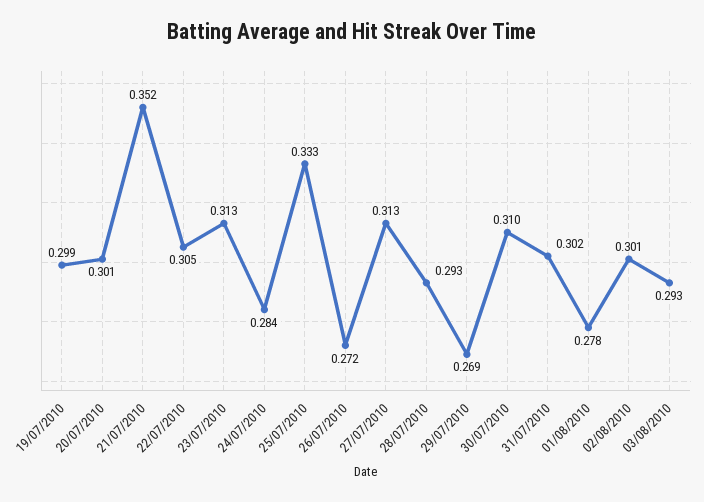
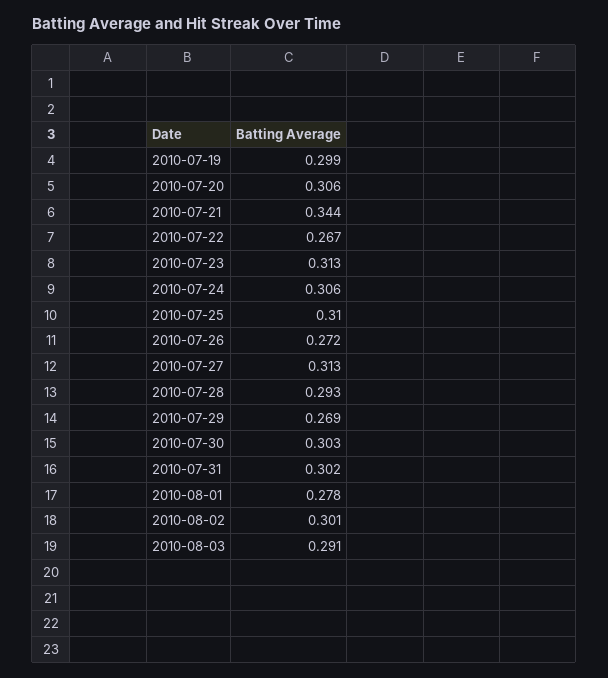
20/07/2010: 0.301 -> 0.306
21/07/2010: 0.352 -> 0.344
22/07/2010: 0.305 -> 0.267
24/07/2010: 0.284 -> 0.306
25/07/2010: 0.333 -> 0.31
30/07/2010: 0.31 -> 0.303
03/08/2010: 0.293 -> 0.291

